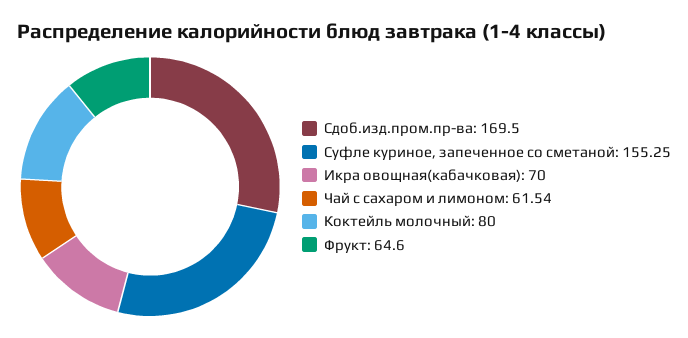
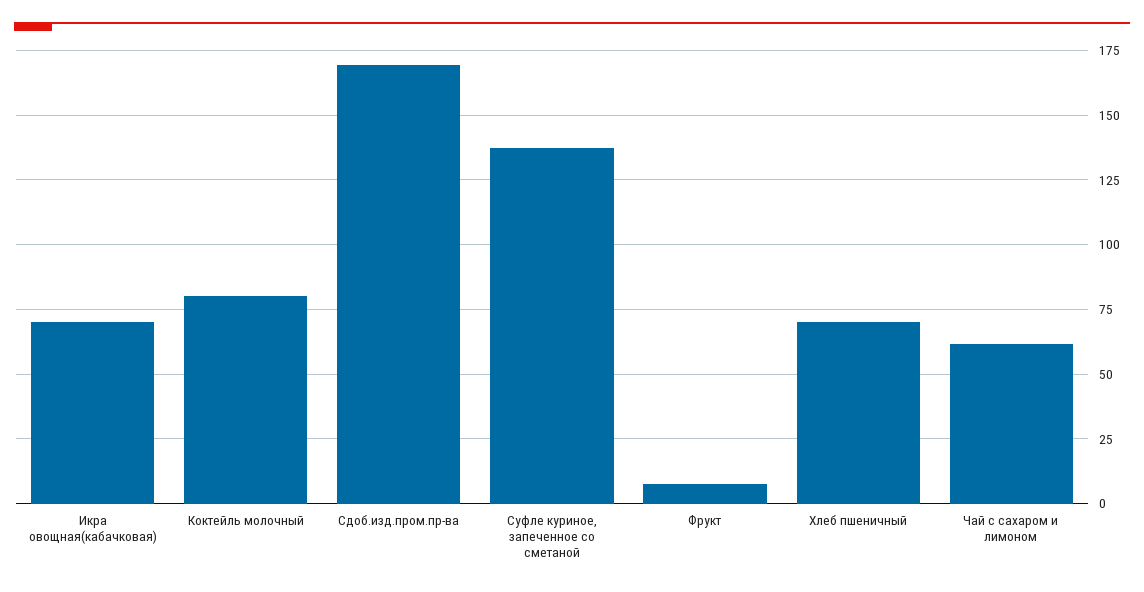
Суфле куриное, запеченное со сметаной: 155.25 -> 137.5
Фрукт: 64.6 -> 7.5
Хлеб пшеничный: none -> 70

